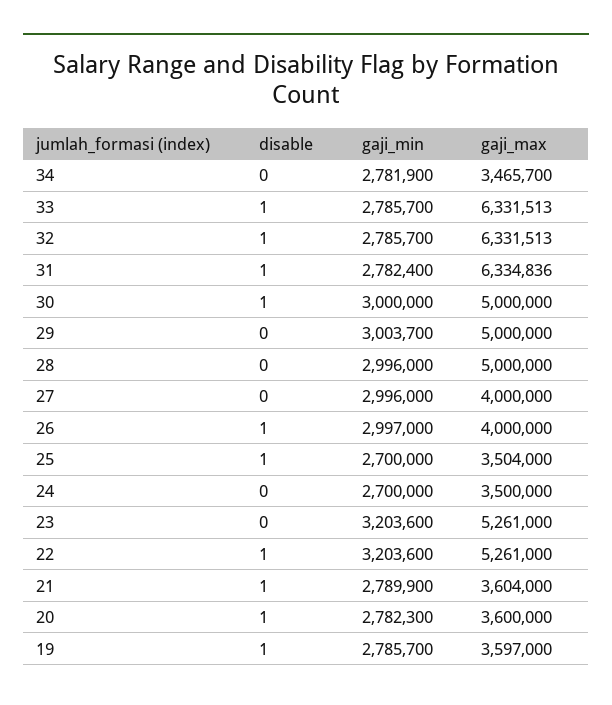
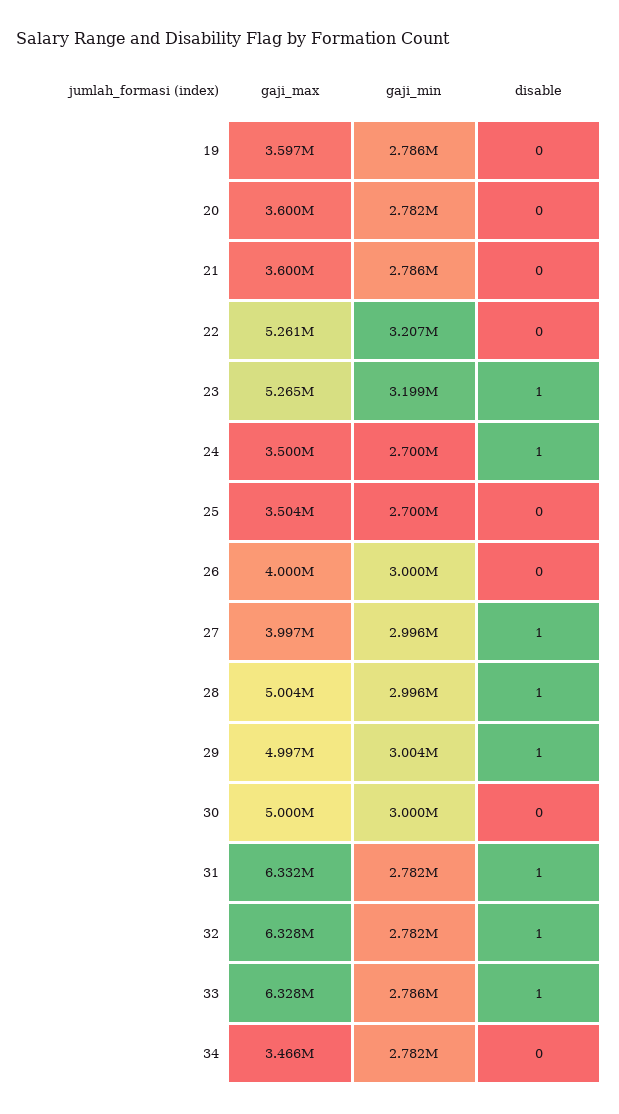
gaji_max, 33: 6331513 -> 6328000
gaji_min, 32: 2785700 -> 2782000
gaji_max, 32: 6331513 -> 6328000
gaji_max, 31: 6334836 -> 6332000
disable, 30: 1 -> 0
disable, 29: 0 -> 1
gaji_max, 29: 5000000 -> 4997000
disable, 28: 0 -> 1
gaji_max, 28: 5000000 -> 5004000
disable, 27: 0 -> 1
gaji_max, 27: 4000000 -> 3997000
disable, 26: 1 -> 0
gaji_min, 26: 2997000 -> 3000000
disable, 25: 1 -> 0
disable, 24: 0 -> 1
disable, 23: 0 -> 1
gaji_min, 23: 3203600 -> 3199000
gaji_max, 23: 5261000 -> 5265000
disable, 22: 1 -> 0
gaji_min, 22: 3203600 -> 3207000
disable, 21: 1 -> 0
gaji_min, 21: 2789900 -> 2786000
gaji_max, 21: 3604000 -> 3600000
disable, 20: 1 -> 0
disable, 19: 1 -> 0

